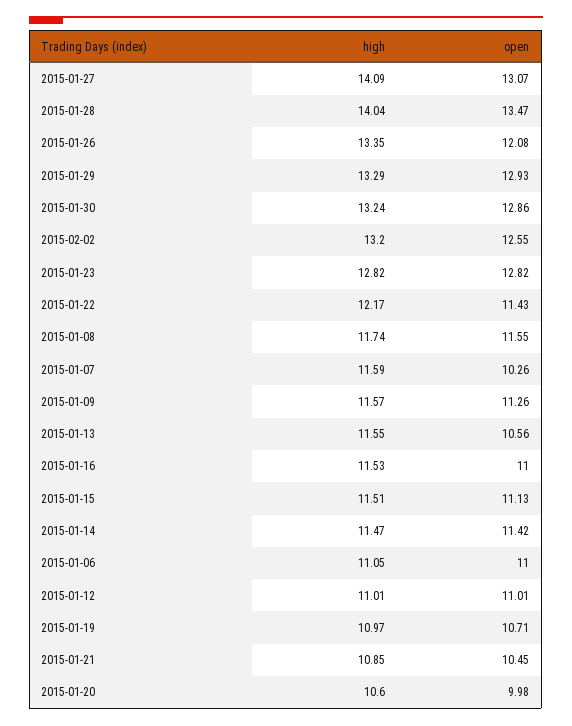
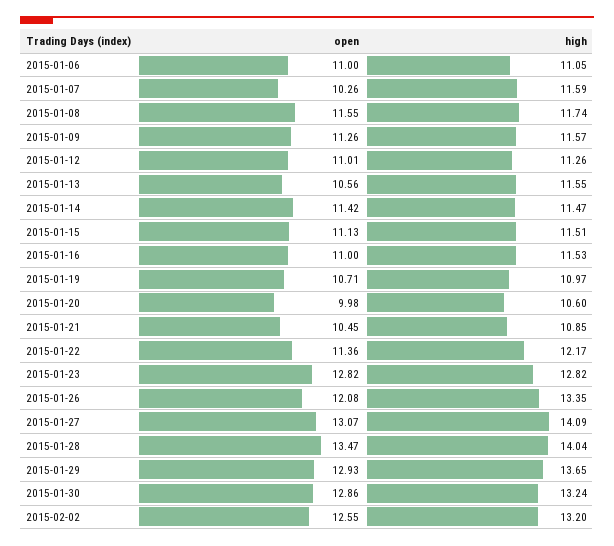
high, 2015-01-29: 13.29 -> 13.65
open, 2015-01-22: 11.43 -> 11.36
high, 2015-01-12: 11.01 -> 11.26

